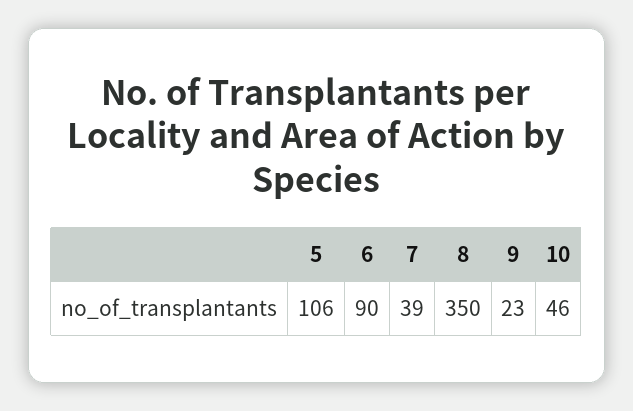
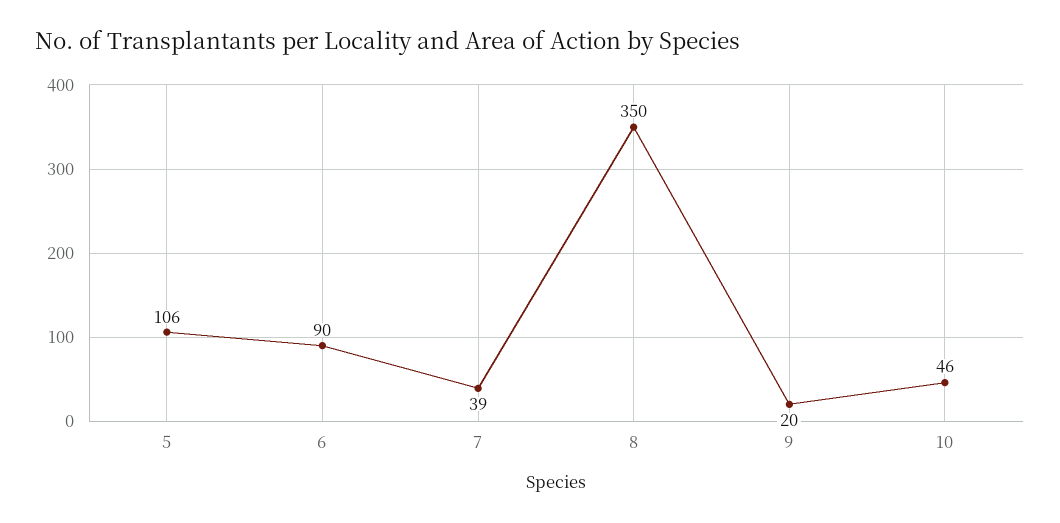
9: 23 -> 20

